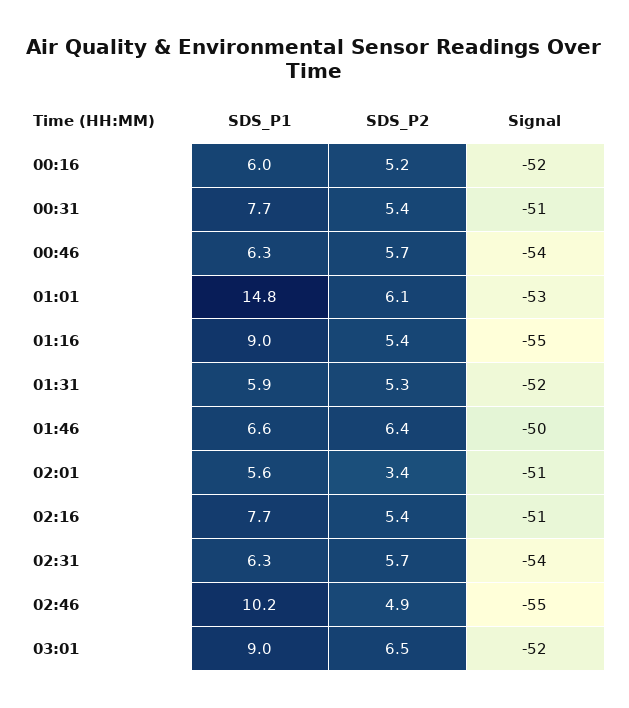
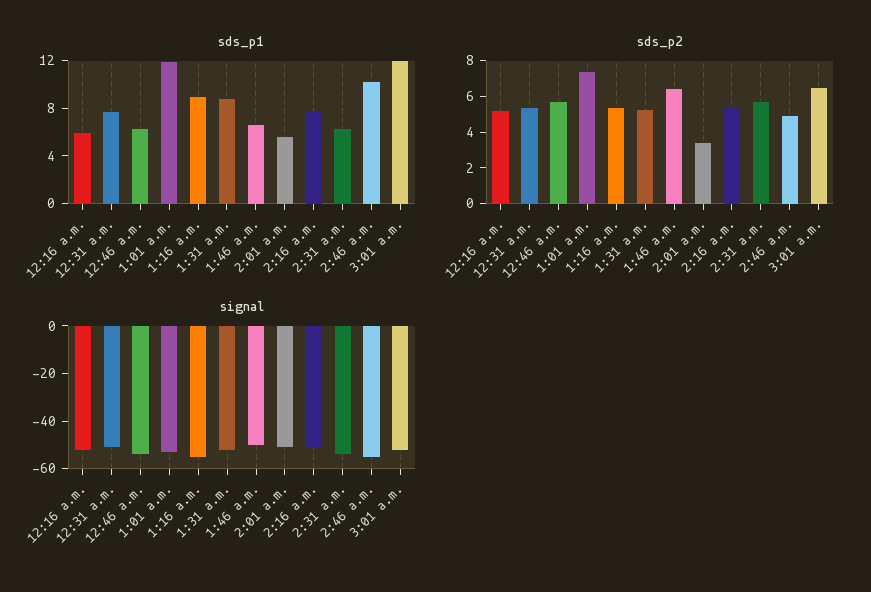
SDS_P1, 01:01: 14.8 -> 12
SDS_P2, 01:01: 6.1 -> 7.5
SDS_P1, 01:31: 5.9 -> 9
SDS_P1, 03:01: 9 -> 12

